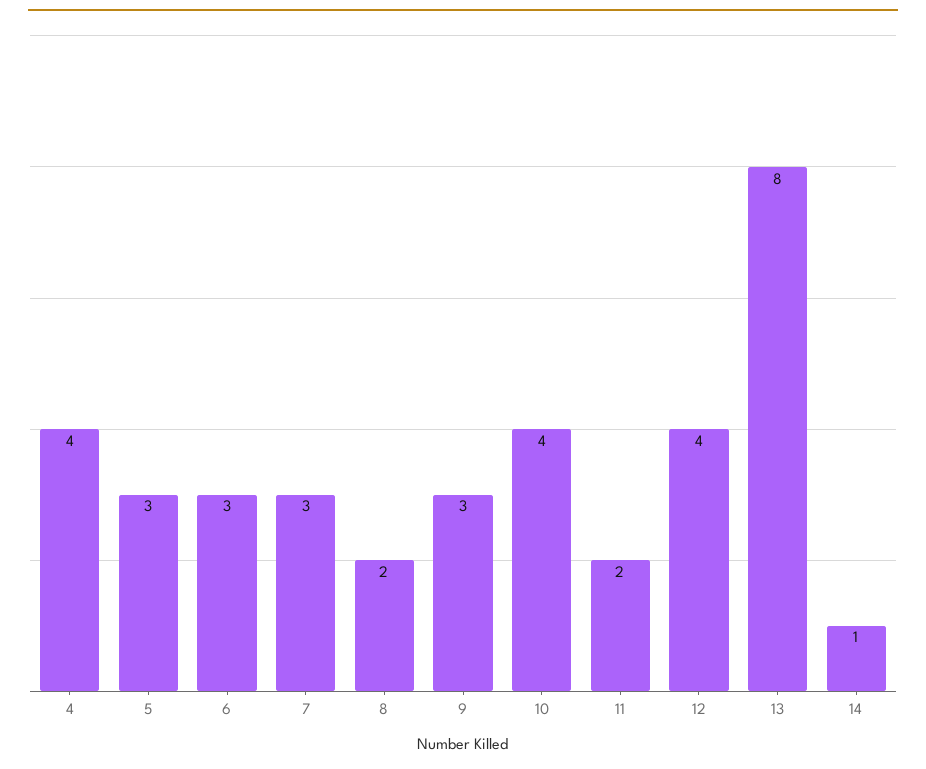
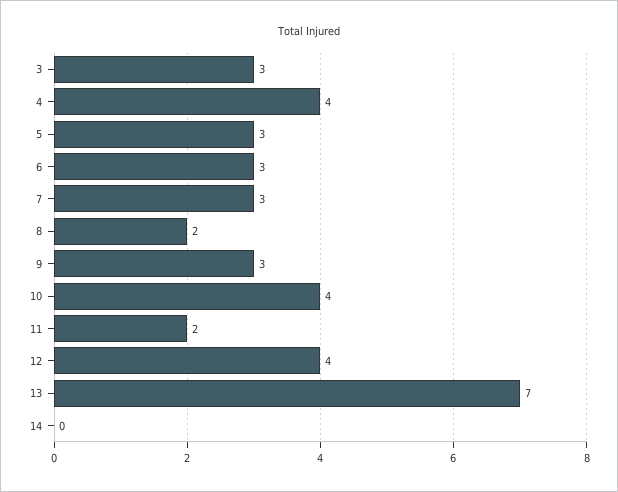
13: 8 -> 7
14: 1 -> 0
3: none -> 3

